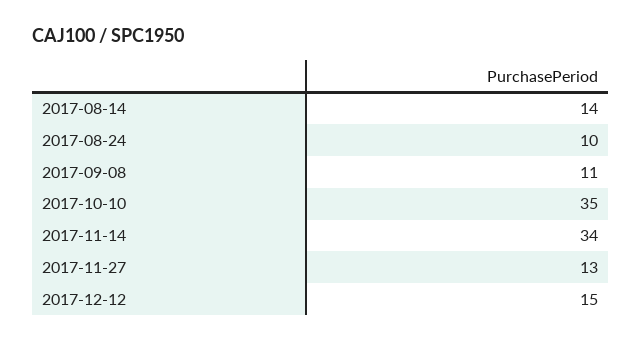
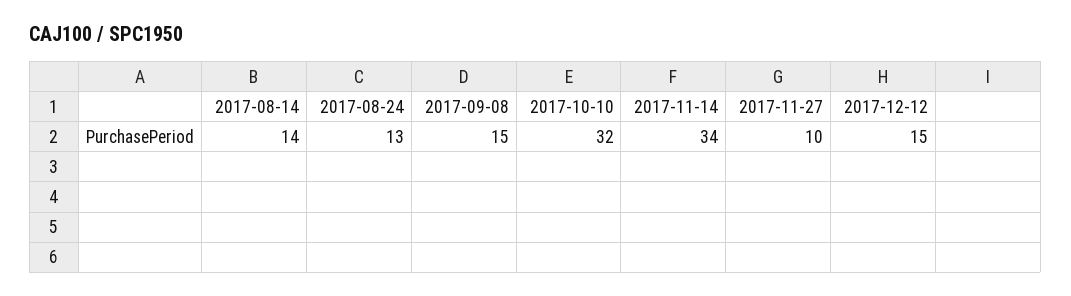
2017-08-24: 10 -> 13
2017-09-08: 11 -> 15
2017-10-10: 35 -> 32
2017-11-27: 13 -> 10

